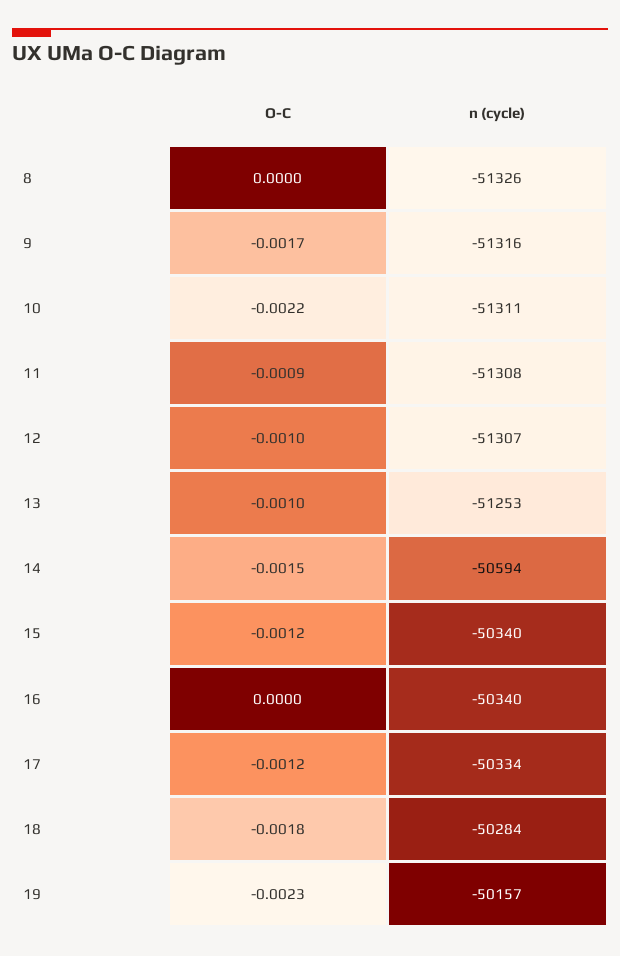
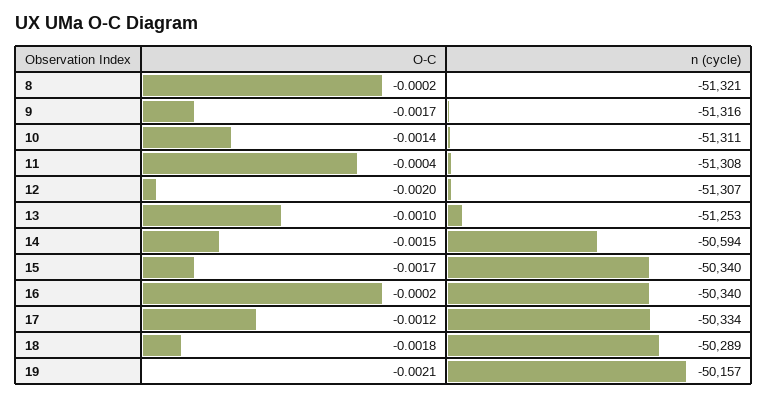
O-C, 8: 0 -> -0.0002
n (cycle), 8: -51326 -> -51321
O-C, 10: -0.0022 -> -0.0014
O-C, 11: -0.0009 -> -0.0004
O-C, 12: -0.001 -> -0.002
O-C, 15: -0.0012 -> -0.0017
O-C, 16: 0 -> -0.0002
n (cycle), 18: -50284 -> -50289
O-C, 19: -0.0023 -> -0.0021

